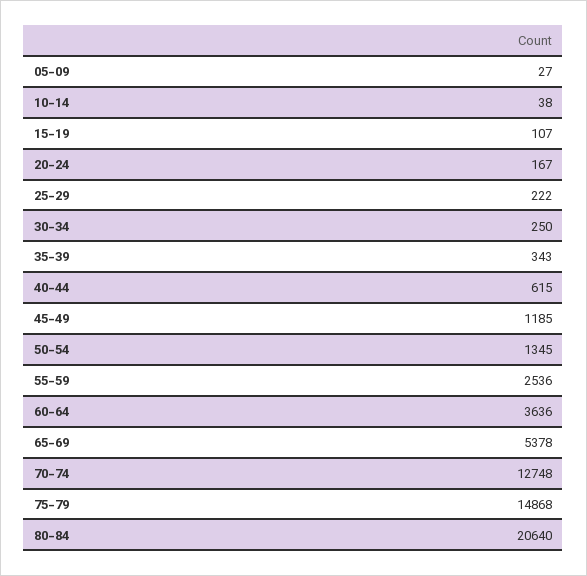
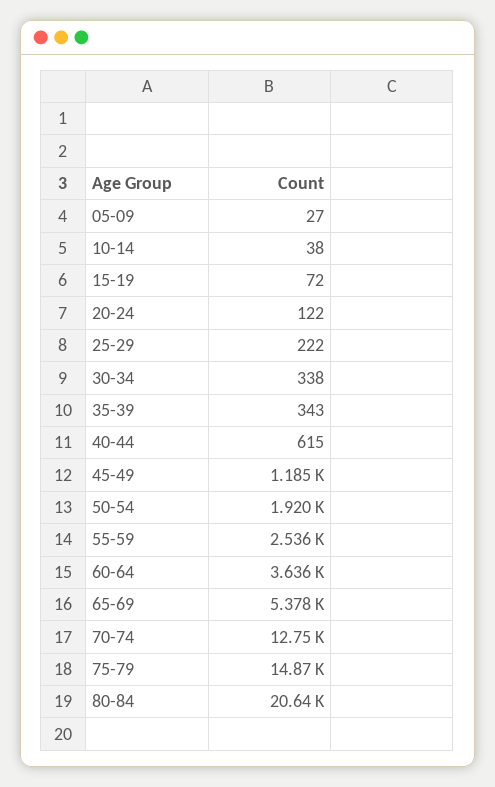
15-19: 107 -> 72
20-24: 167 -> 122
30-34: 250 -> 338
50-54: 1345 -> 1920

